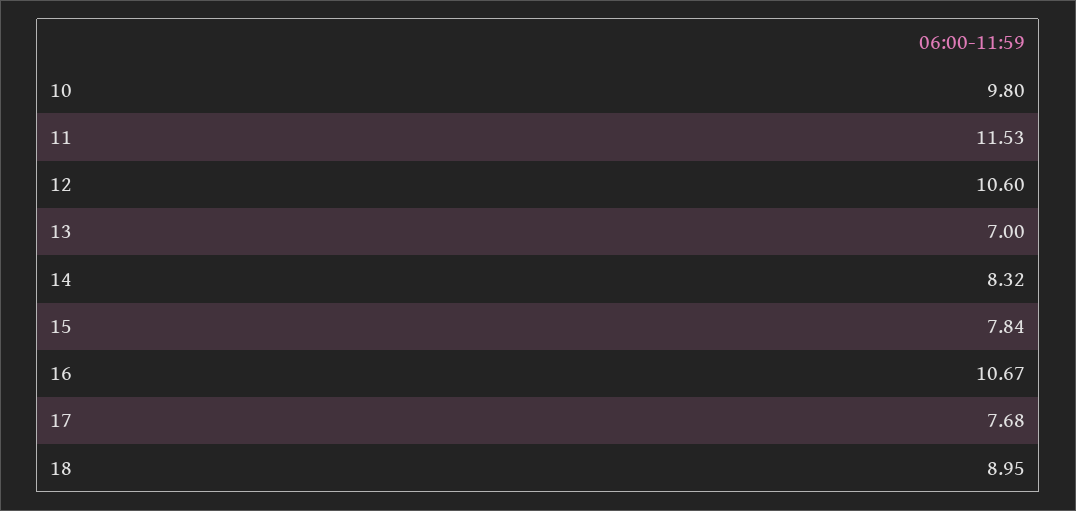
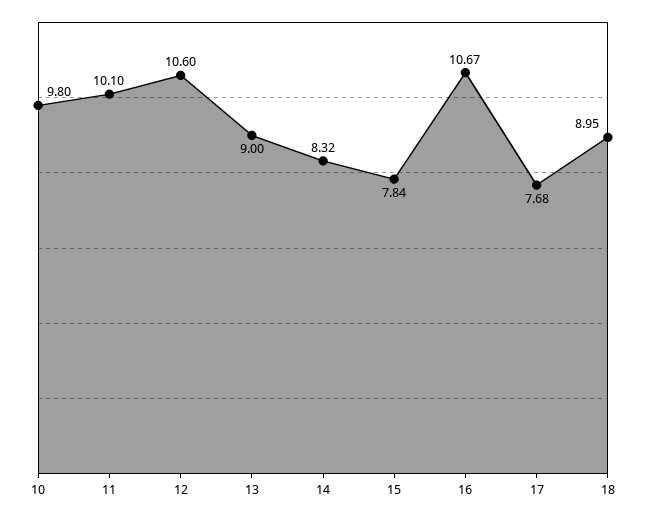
11: 11.53 -> 10.1
13: 7 -> 9

